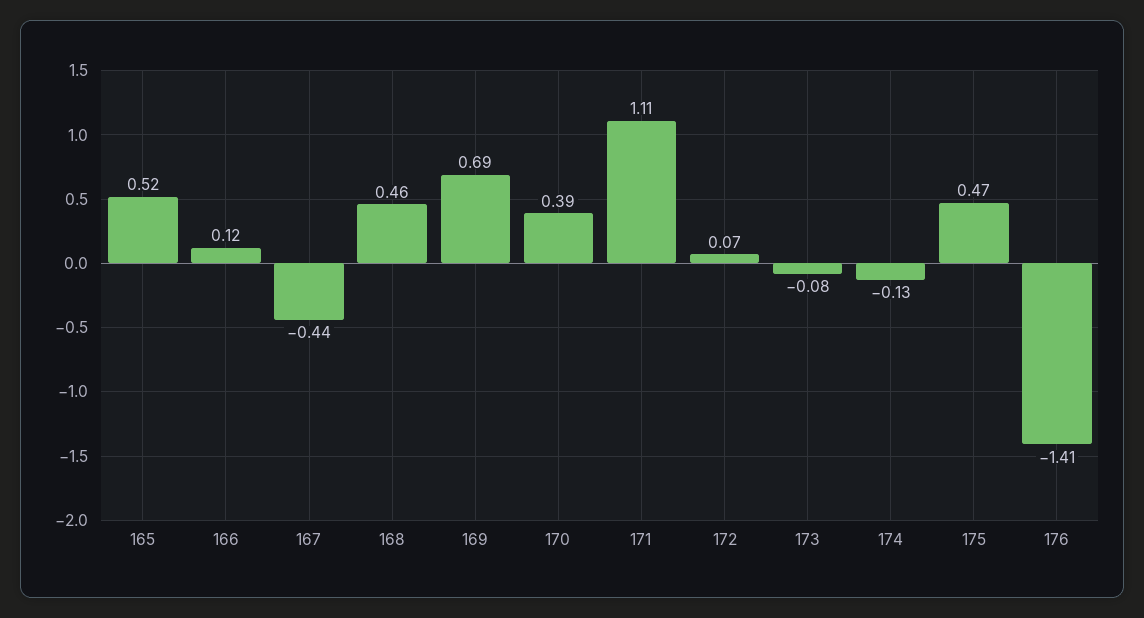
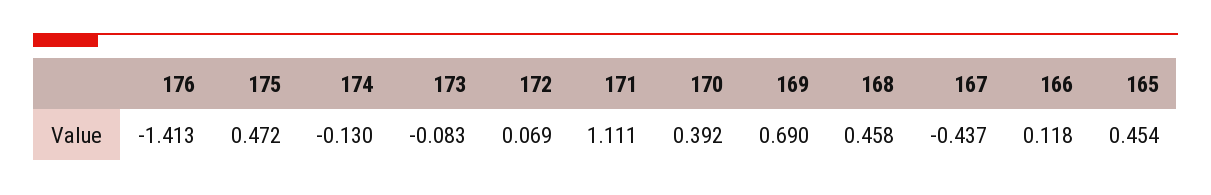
165: 0.52 -> 0.454

